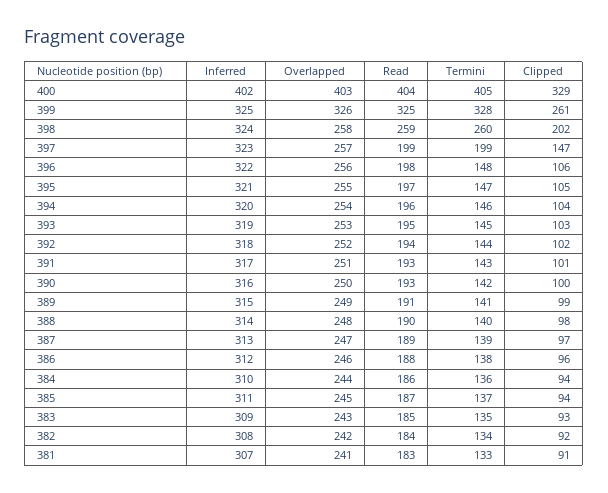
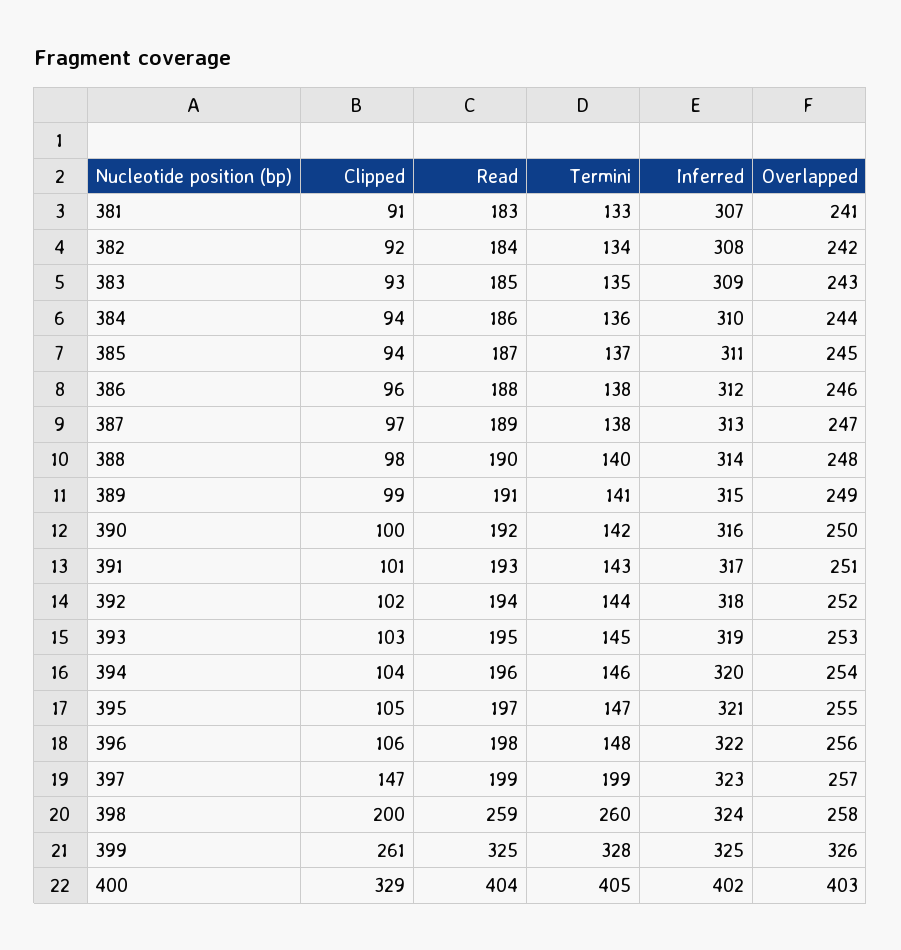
Clipped, 398: 202 -> 200
Read, 390: 193 -> 192
Termini, 387: 139 -> 138

